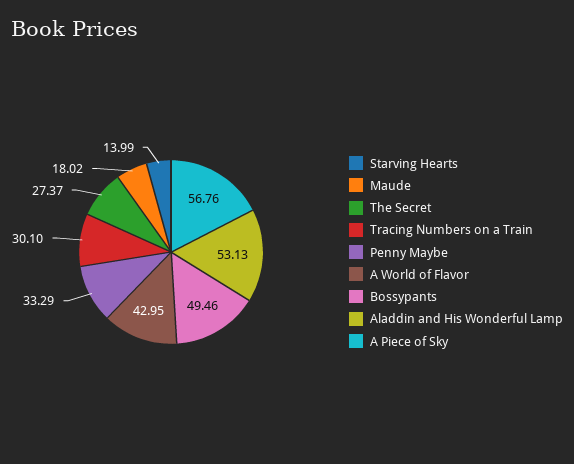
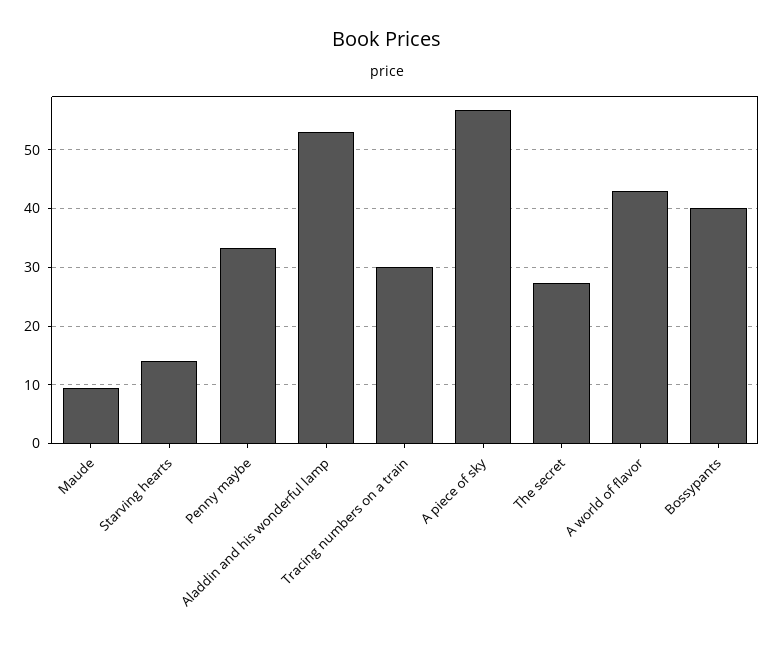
Maude: 18.02 -> 10
Bossypants: 49.46 -> 40

